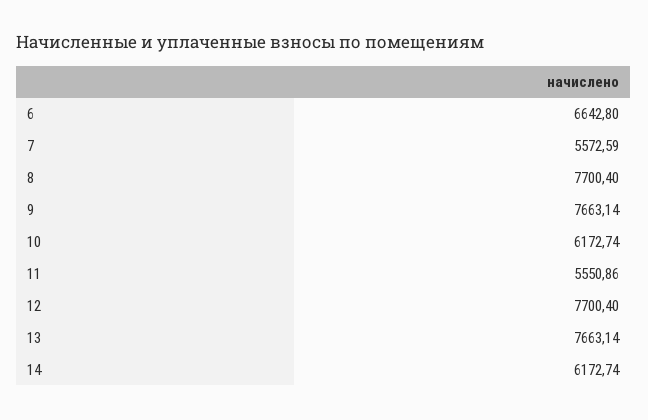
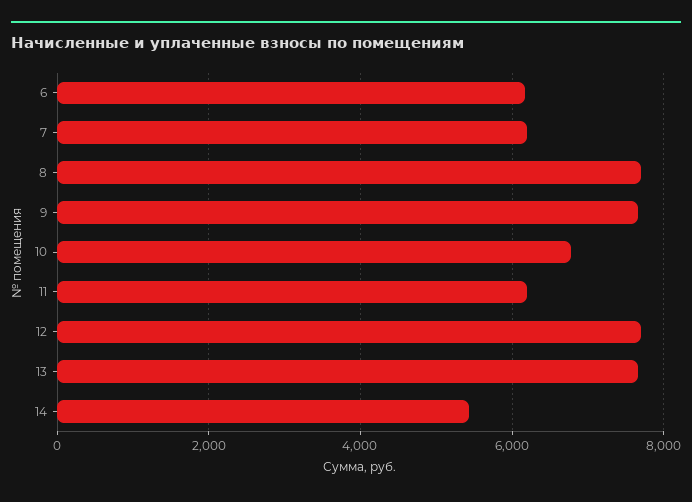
6: 6642.8 -> 6200
7: 5572.59 -> 6200
10: 6172.74 -> 6800
11: 5550.86 -> 6200
14: 6172.74 -> 5400

